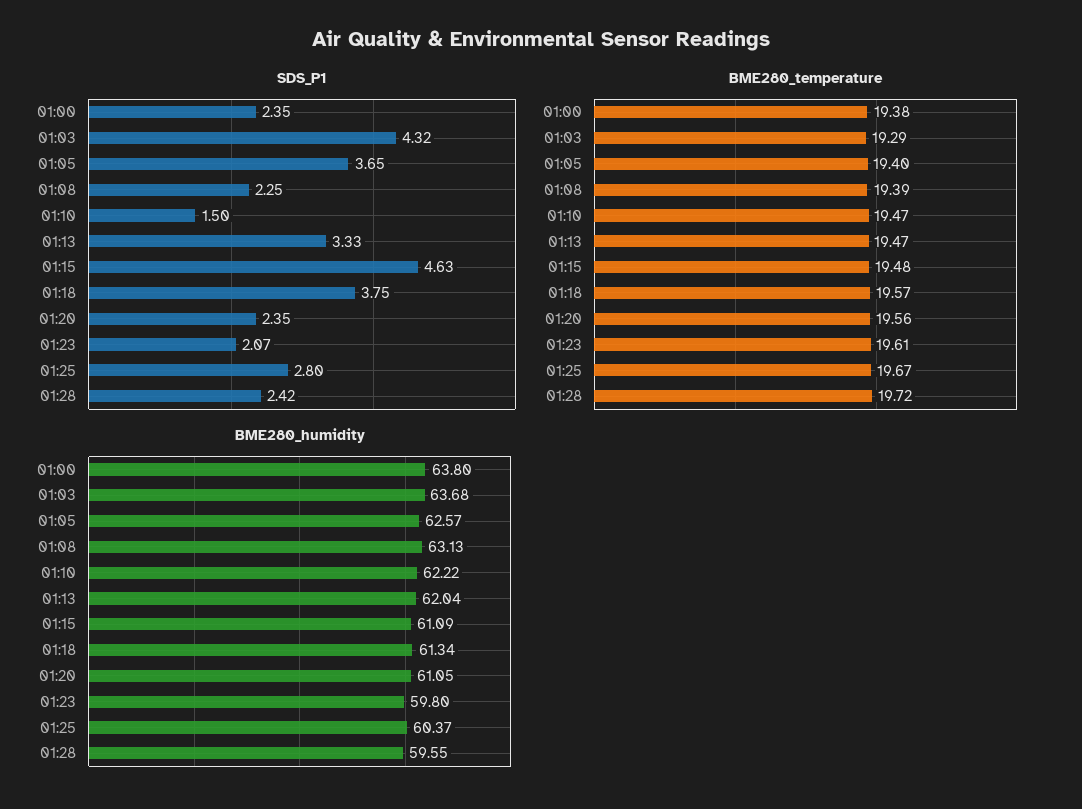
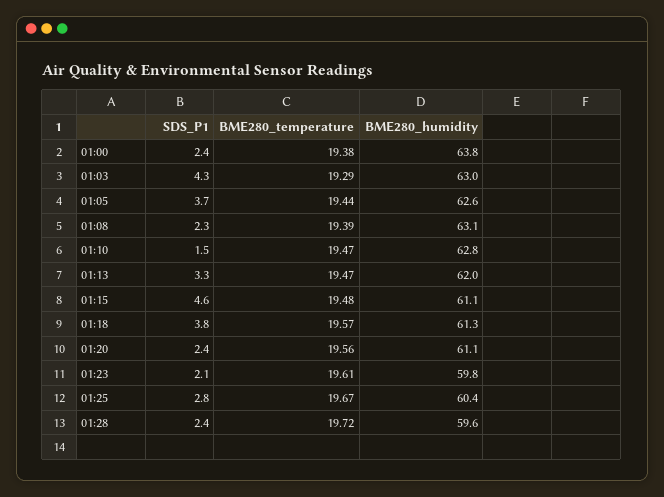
BME280_temperature, 01:05: 19.4 -> 19.44
BME280_humidity, 01:03: 63.68 -> 63
BME280_humidity, 01:10: 62.22 -> 62.8

